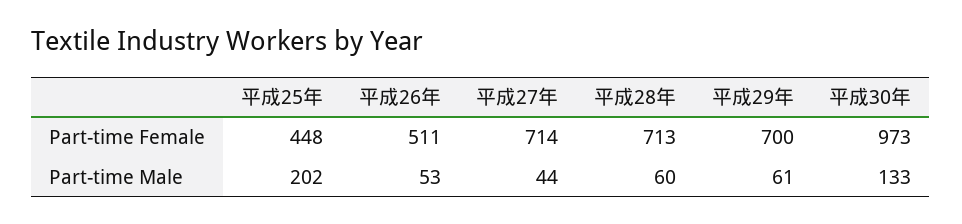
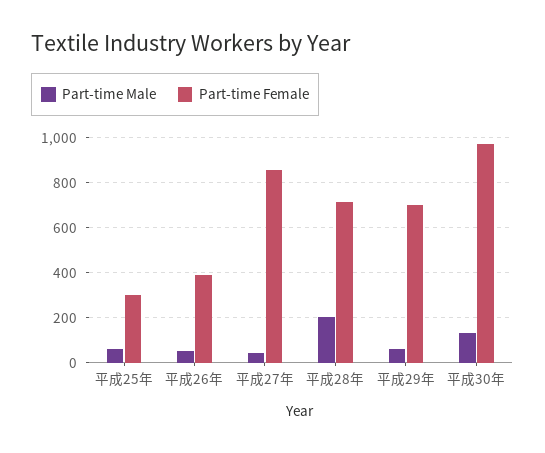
Part-time Female, 平成25年: 448 -> 300
Part-time Female, 平成26年: 511 -> 400
Part-time Female, 平成27年: 714 -> 850
Part-time Male, 平成25年: 202 -> 50
Part-time Male, 平成28年: 60 -> 200

